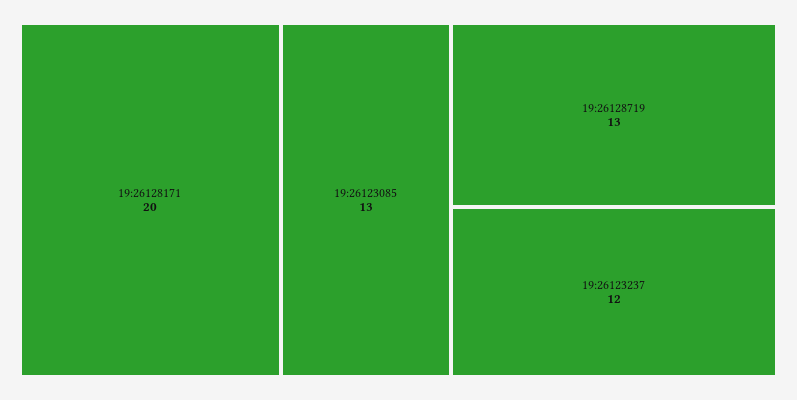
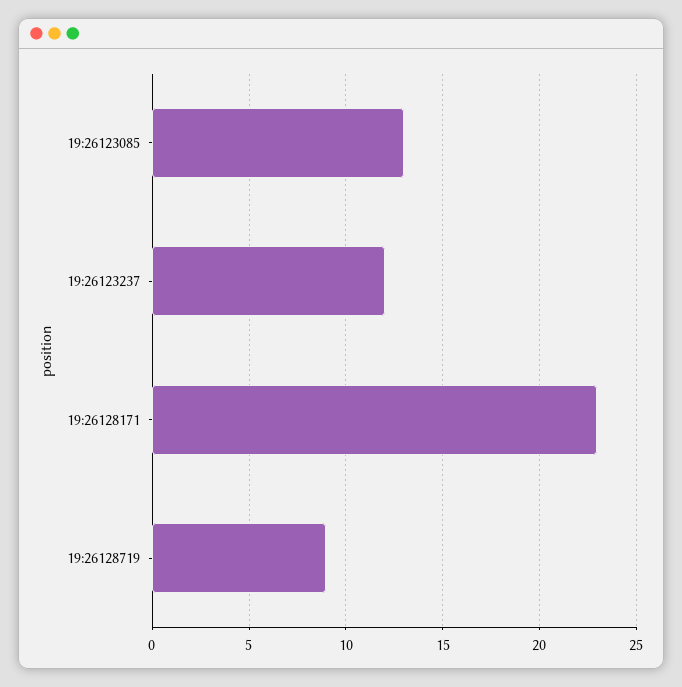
19:26128171: 20 -> 23
19:26128719: 13 -> 9

